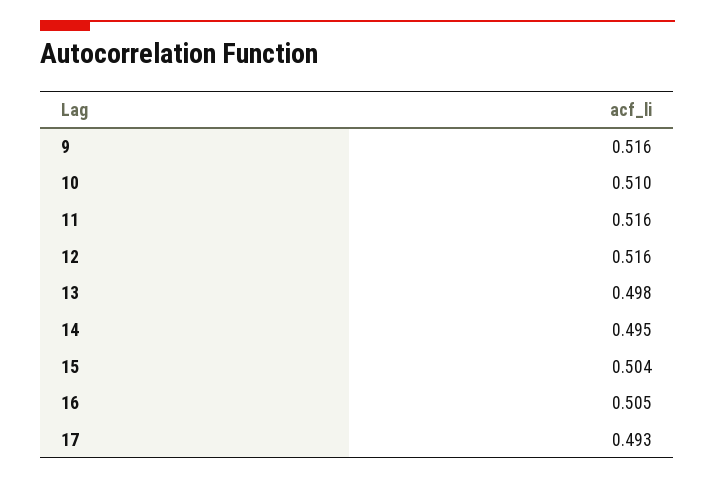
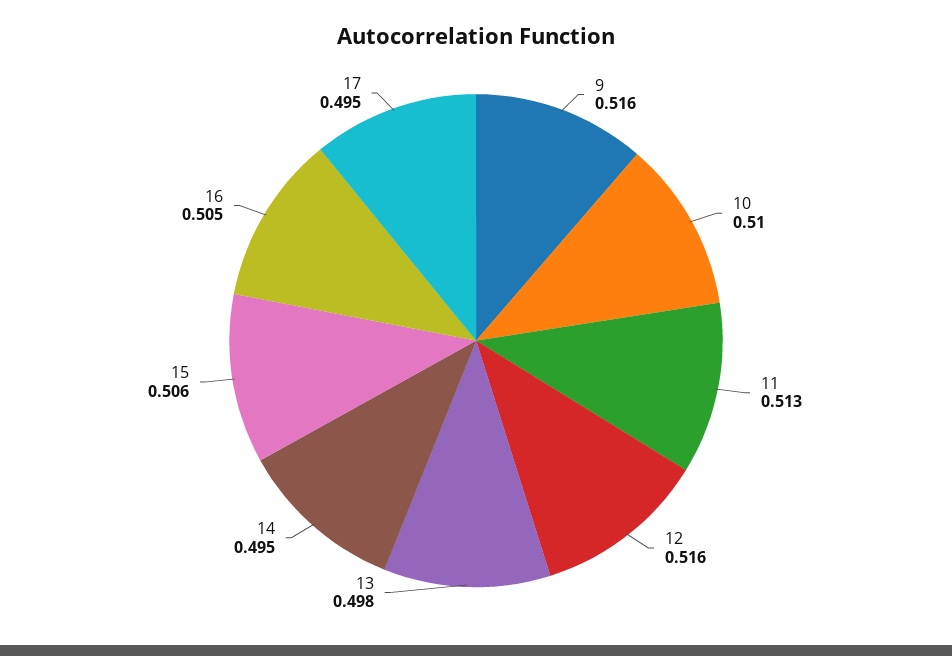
11: 0.516 -> 0.513
15: 0.504 -> 0.506
17: 0.493 -> 0.495

